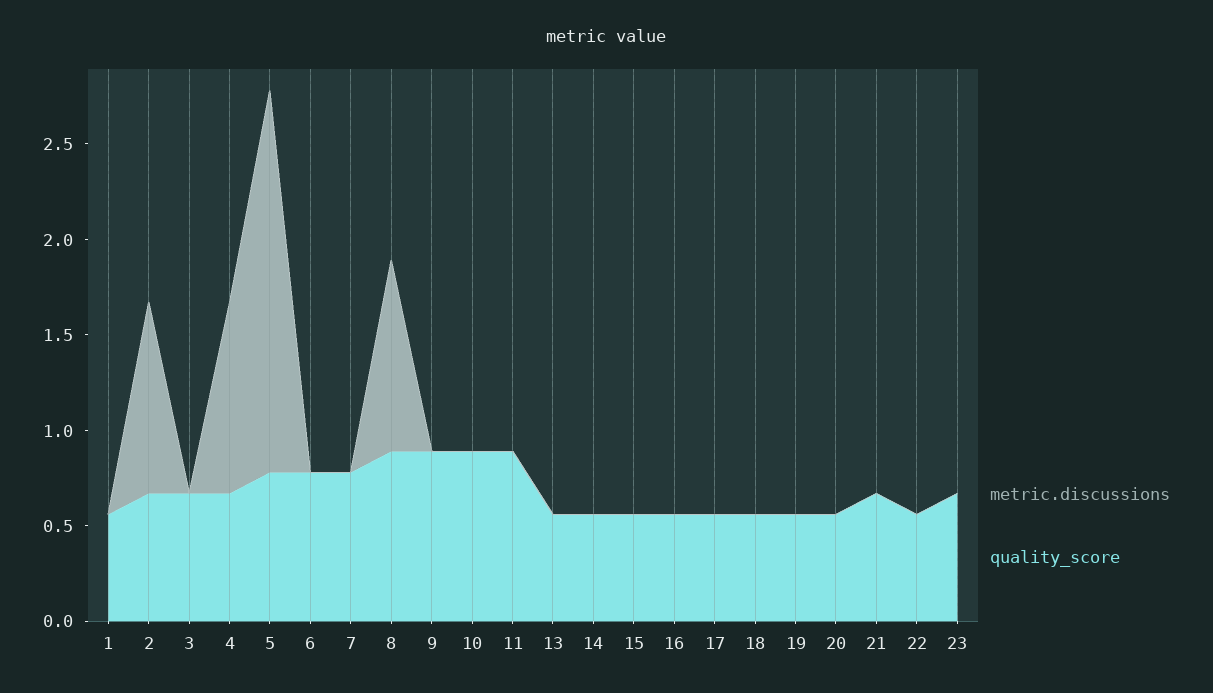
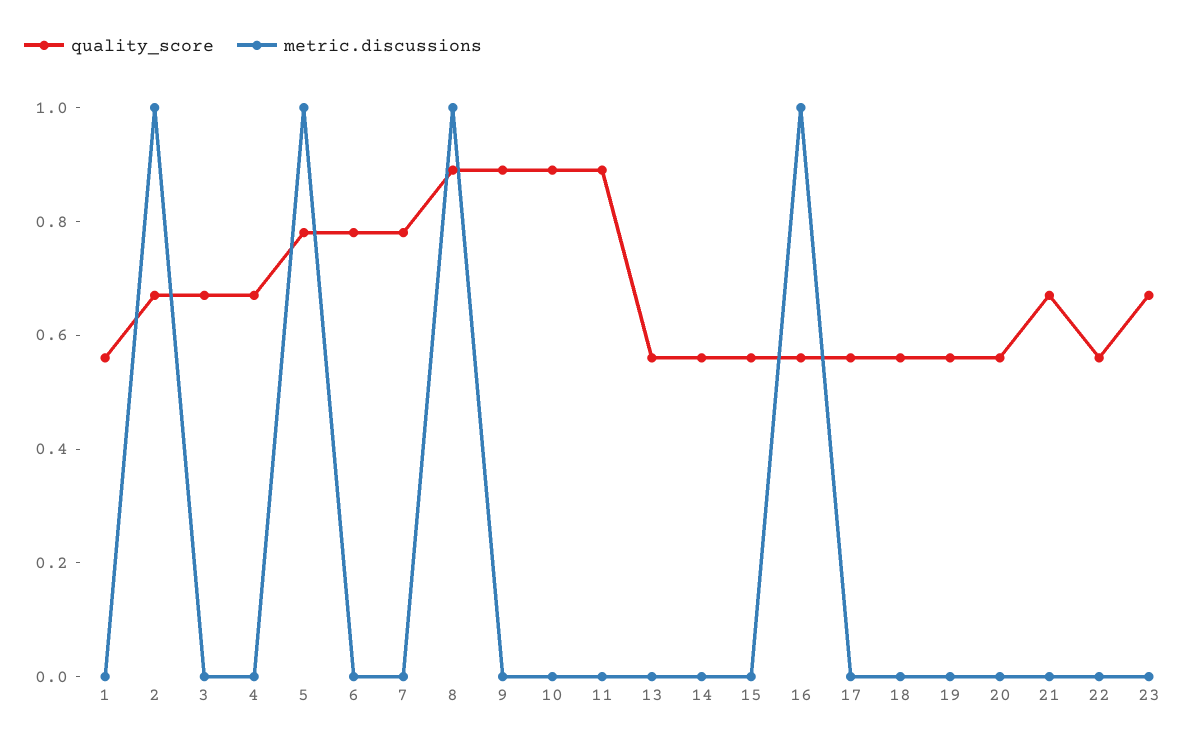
metric.discussions, 4: 1 -> 0
metric.discussions, 5: 2 -> 1
metric.discussions, 16: 0 -> 1

